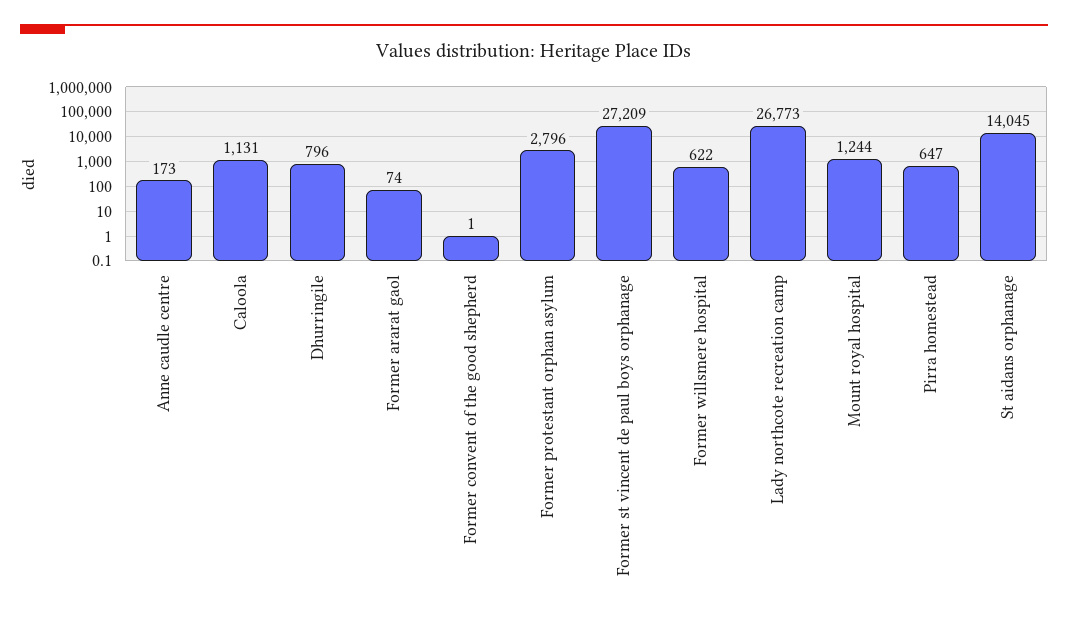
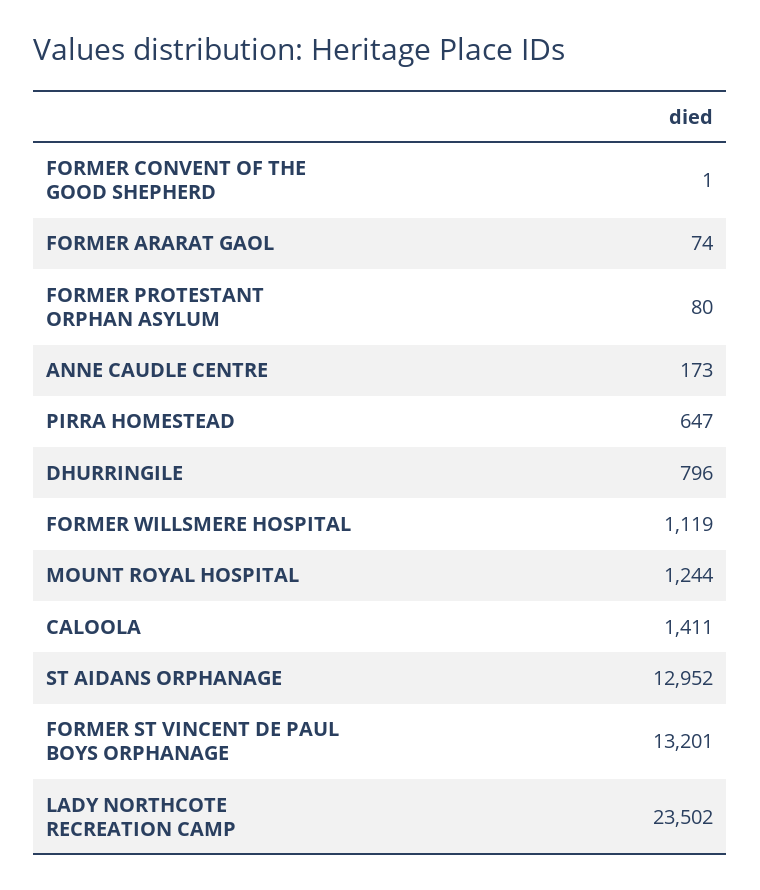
Caloola: 1131 -> 1411
Former protestant orphan asylum: 2796 -> 80
Former st vincent de paul boys orphanage: 27209 -> 13201
Former willsmere hospital: 622 -> 1119
Lady northcote recreation camp: 26773 -> 23502
St aidans orphanage: 14045 -> 12952

